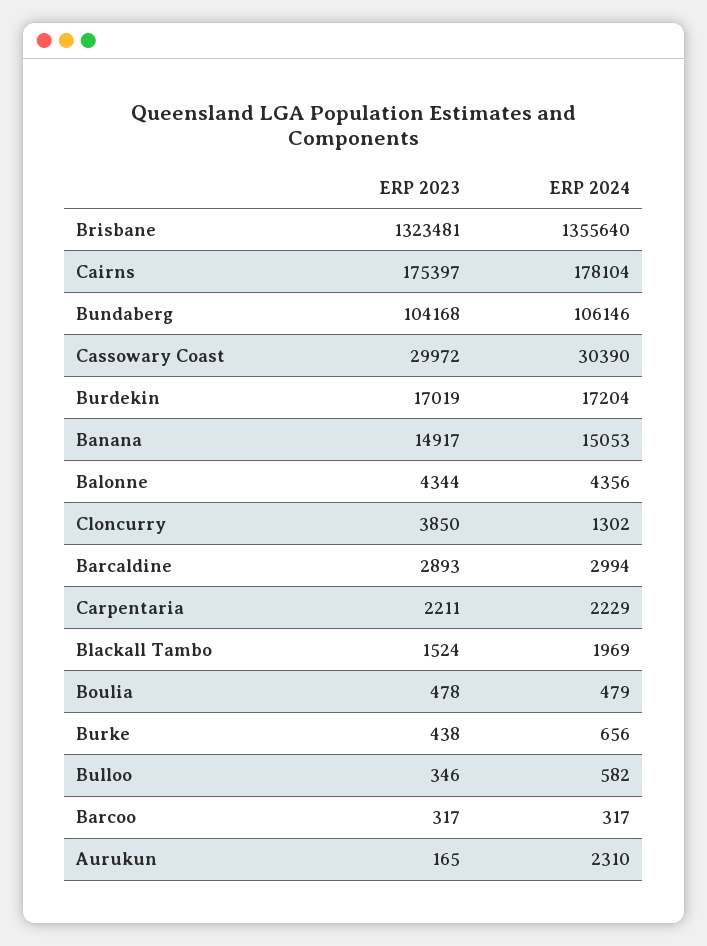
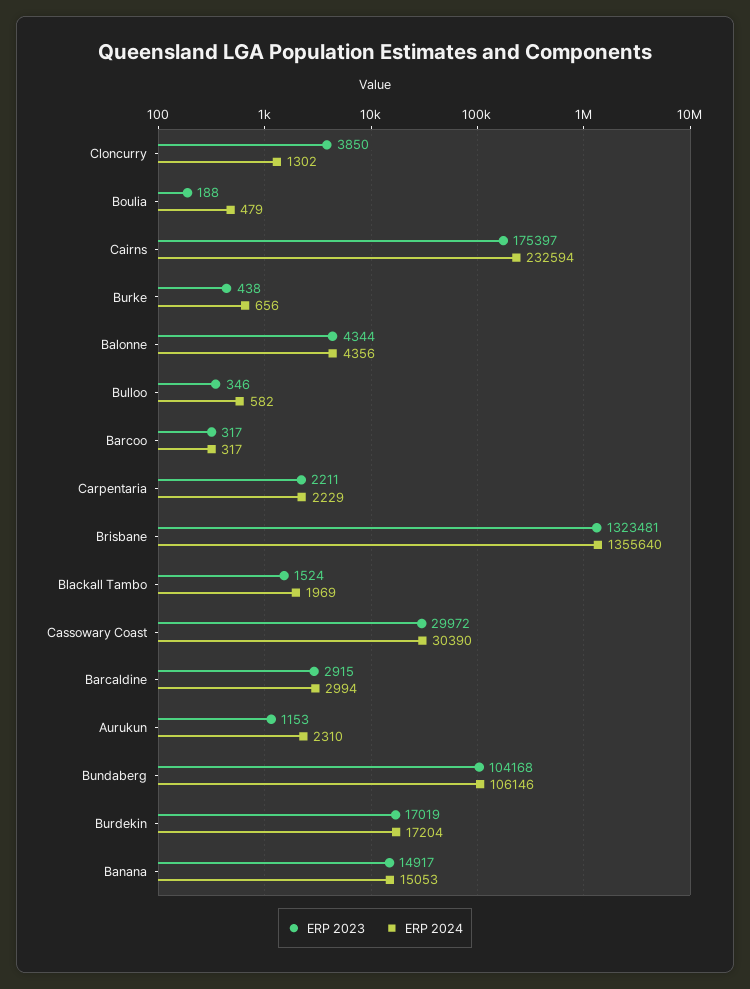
ERP 2024, Cairns: 178104 -> 232594
ERP 2023, Barcaldine: 2893 -> 2915
ERP 2023, Boulia: 478 -> 188
ERP 2023, Aurukun: 165 -> 1153

